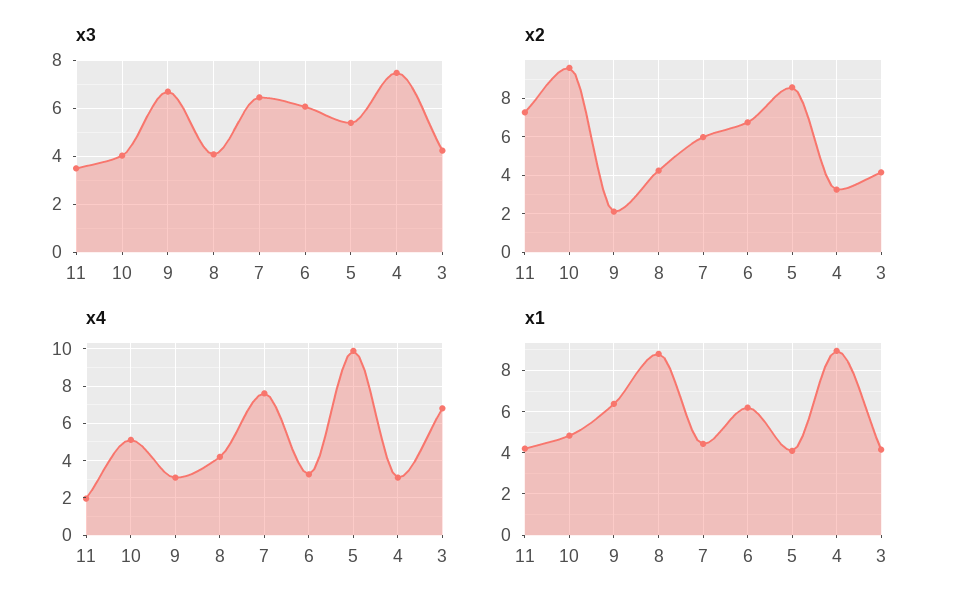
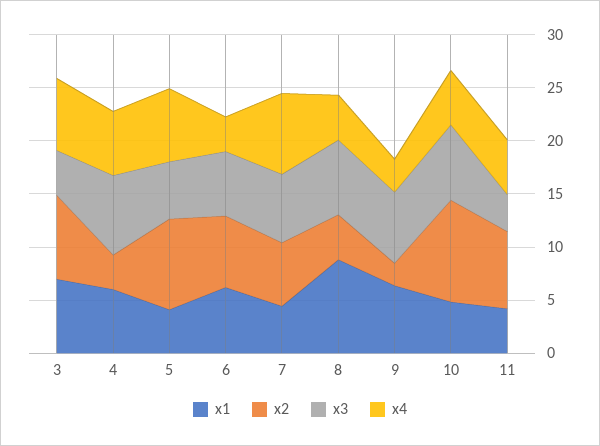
x3, 10: 4 -> 7
x3, 8: 4 -> 7
x2, 3: 4 -> 8
x4, 11: 2 -> 5
x4, 5: 10 -> 7
x4, 4: 3 -> 6
x1, 4: 9 -> 6
x1, 3: 4 -> 7

